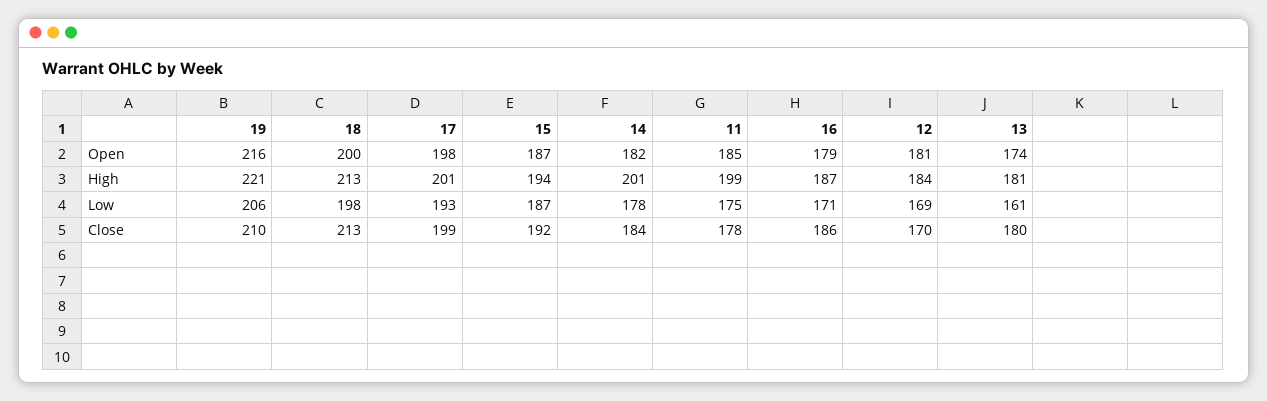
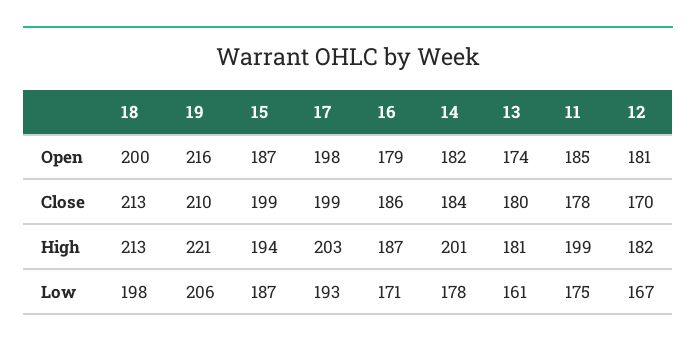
17, High: 201 -> 203
12, High: 184 -> 182
12, Low: 169 -> 167
15, Close: 192 -> 199

